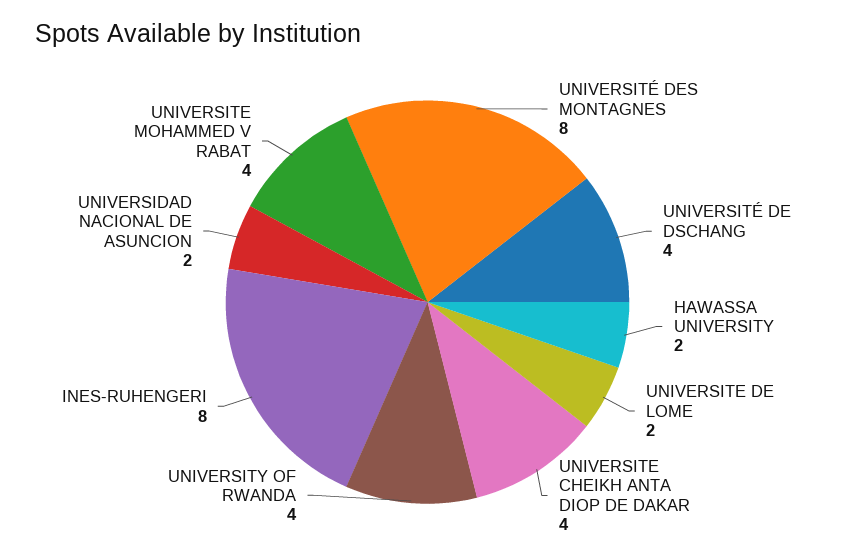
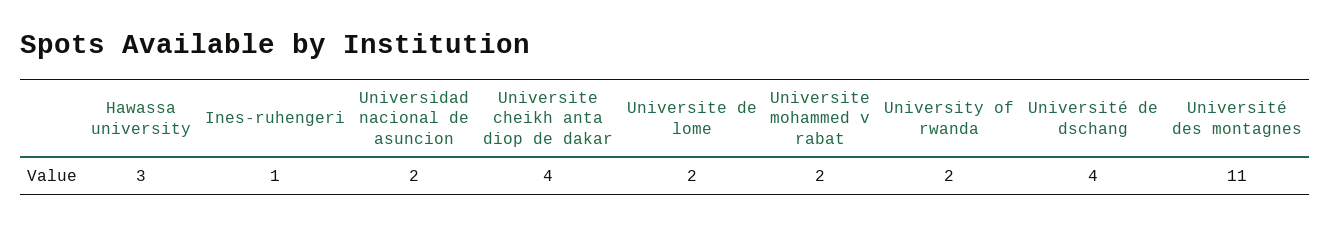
UNIVERSITÉ DES MONTAGNES: 8 -> 11
HAWASSA UNIVERSITY: 2 -> 3
UNIVERSITY OF RWANDA: 4 -> 2
INES-RUHENGERI: 8 -> 1
UNIVERSITE MOHAMMED V RABAT: 4 -> 2

